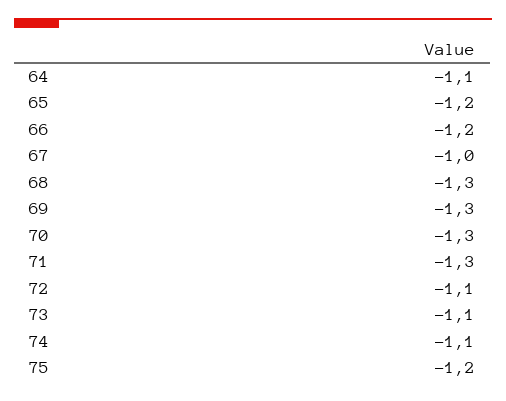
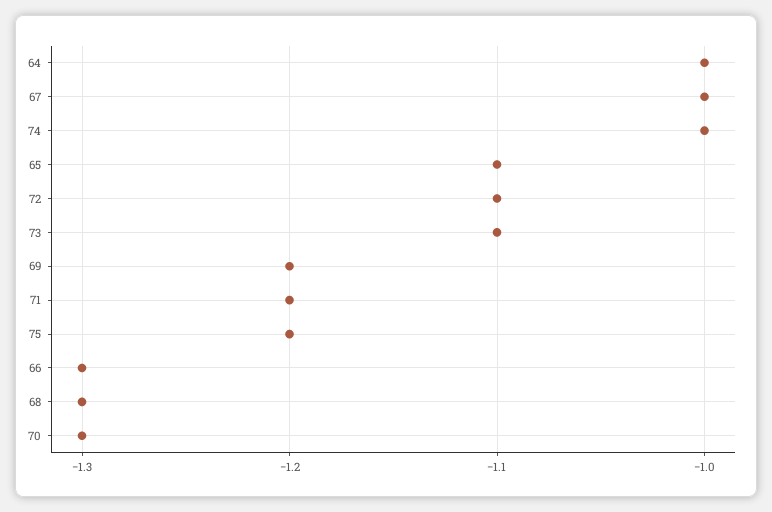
64: -1.1 -> -1
65: -1.2 -> -1.1
66: -1.2 -> -1.3
69: -1.3 -> -1.2
71: -1.3 -> -1.2
74: -1.1 -> -1

